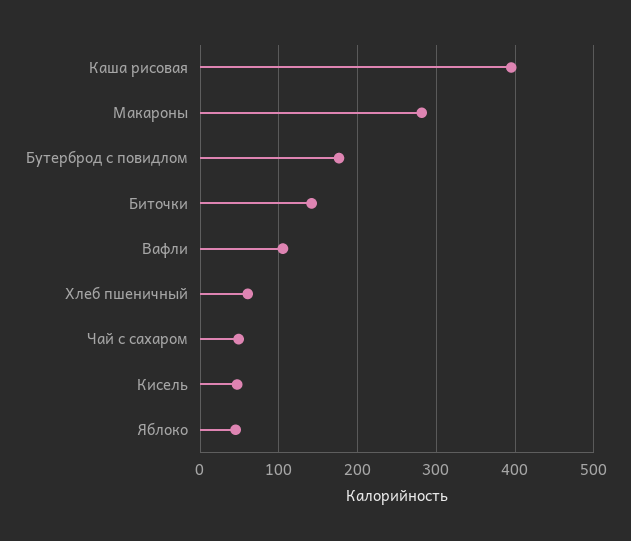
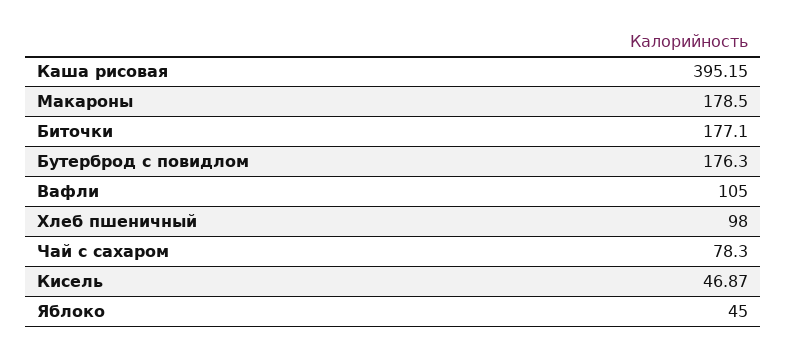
Макароны: 280 -> 178.5
Биточки: 140 -> 177.1
Хлеб пшеничный: 60 -> 98
Чай с сахаром: 50 -> 78.3

